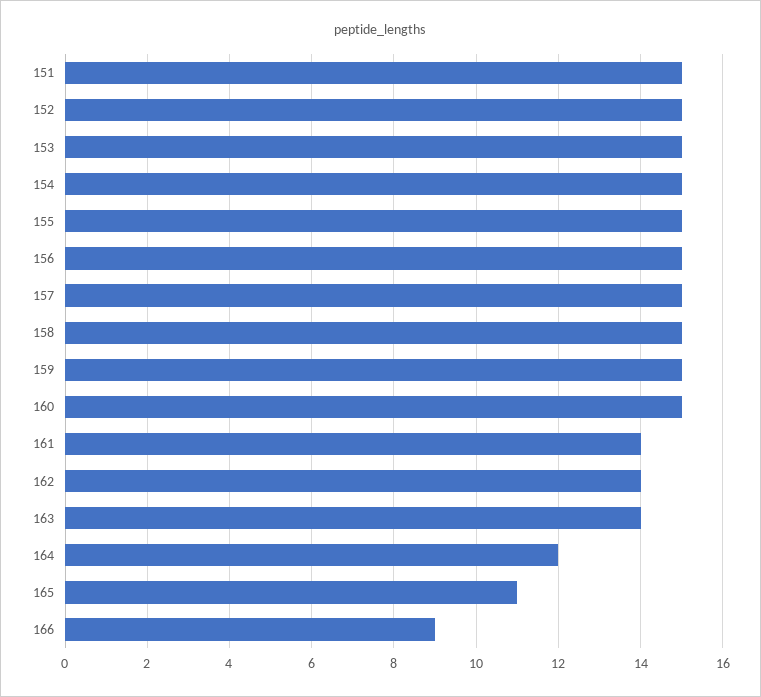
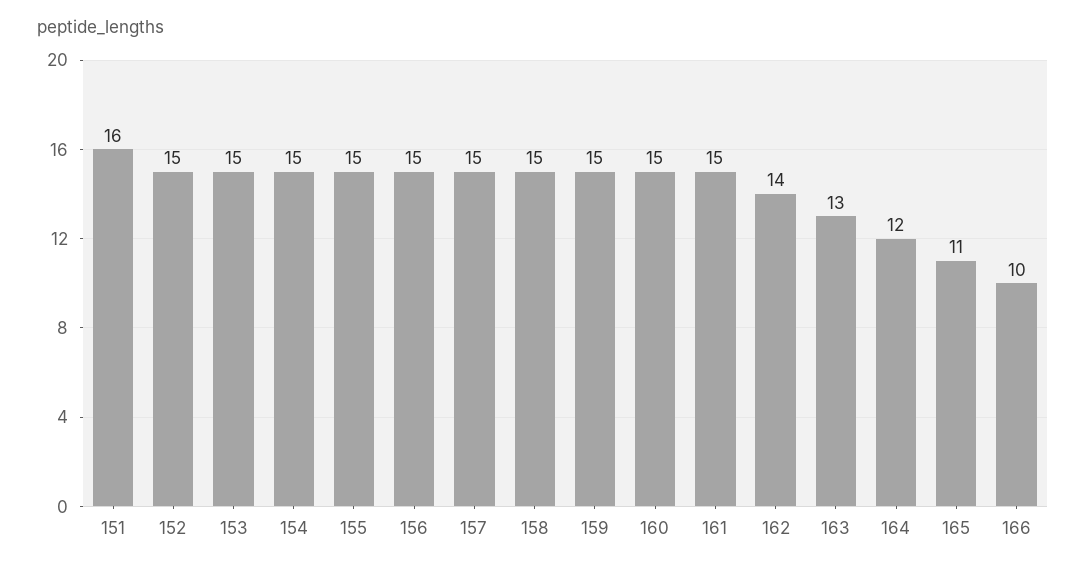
151: 15 -> 16
161: 14 -> 15
163: 14 -> 13
166: 9 -> 10

